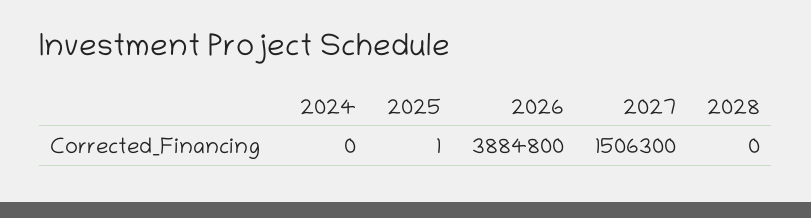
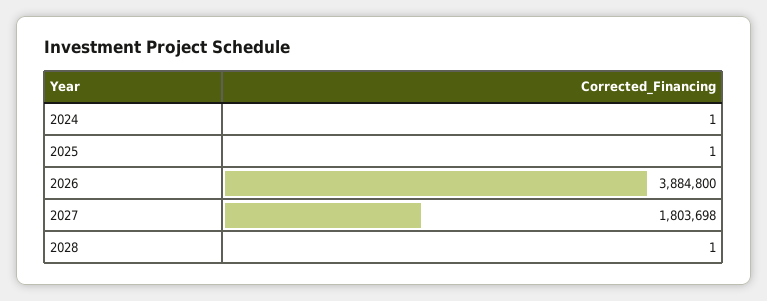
2024: 0 -> 1
2027: 1506300 -> 1803698
2028: 0 -> 1

